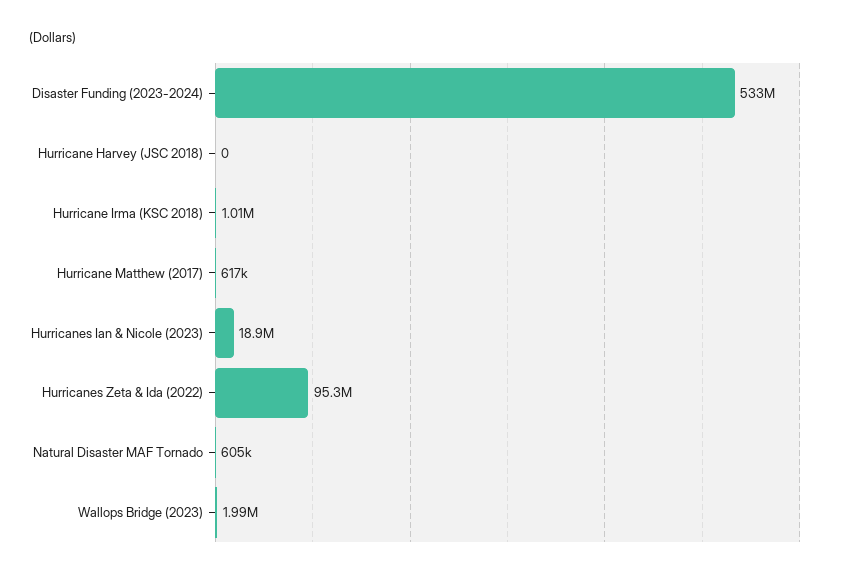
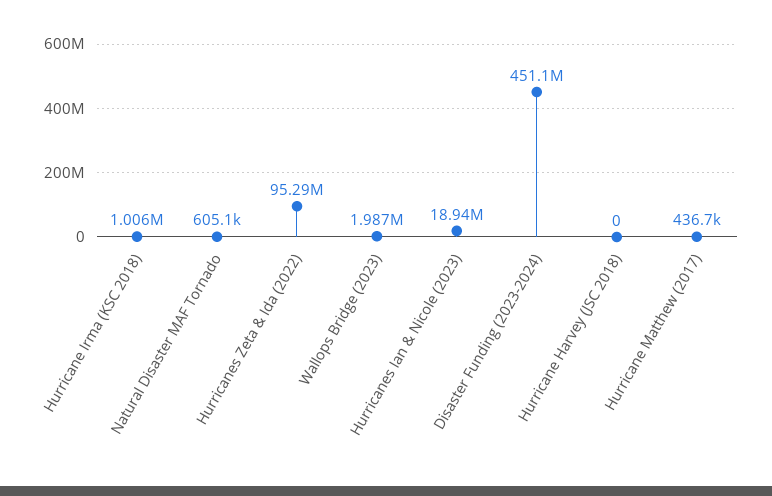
Disaster Funding (2023-2024): 533000000 -> 451100000
Hurricane Matthew (2017): 617000 -> 436700

